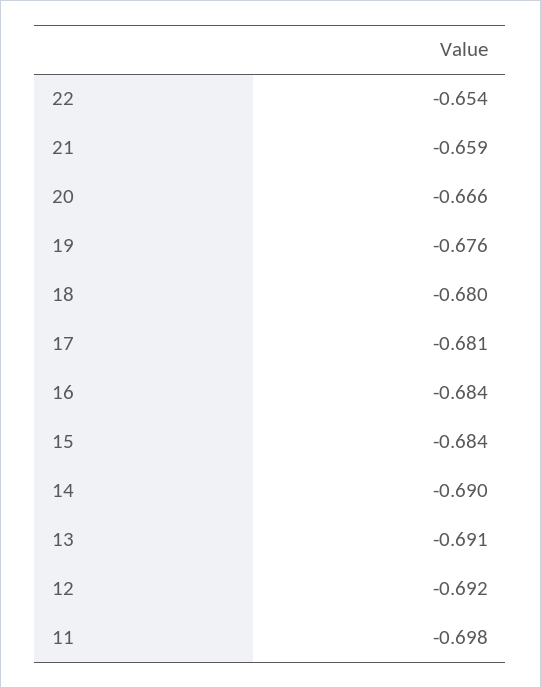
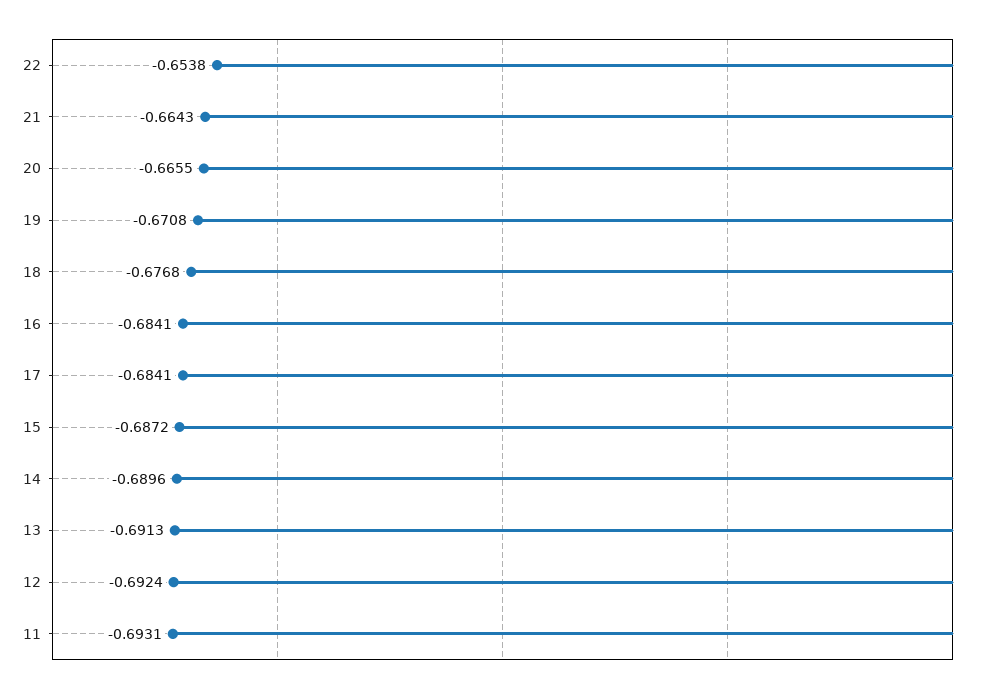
21: -0.659 -> -0.6643
19: -0.676 -> -0.6708
18: -0.68 -> -0.6768
17: -0.681 -> -0.6841
15: -0.684 -> -0.6872
11: -0.698 -> -0.6931

